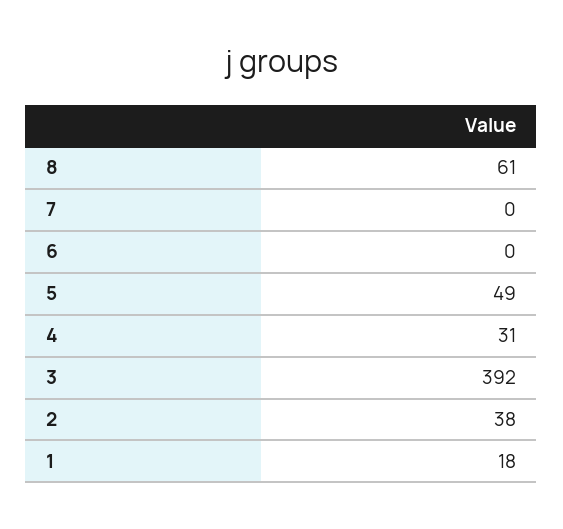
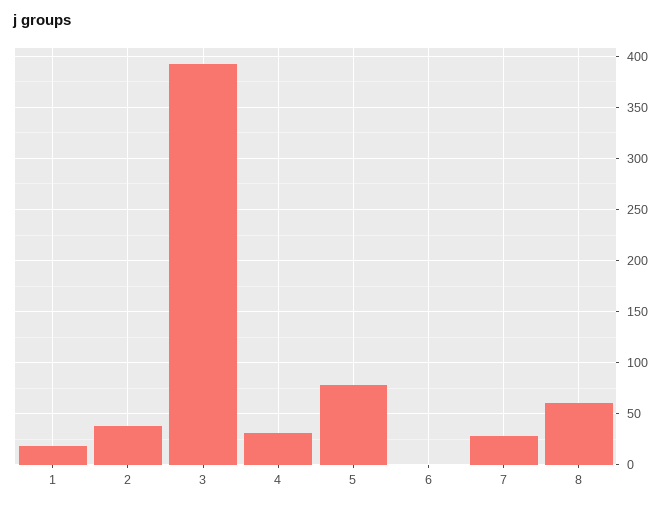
7: 0 -> 30
5: 49 -> 80

